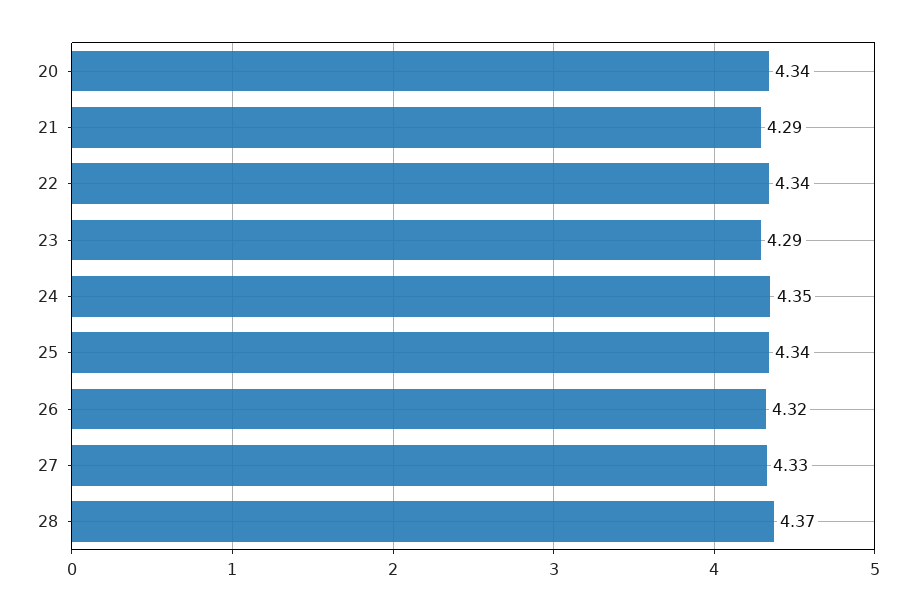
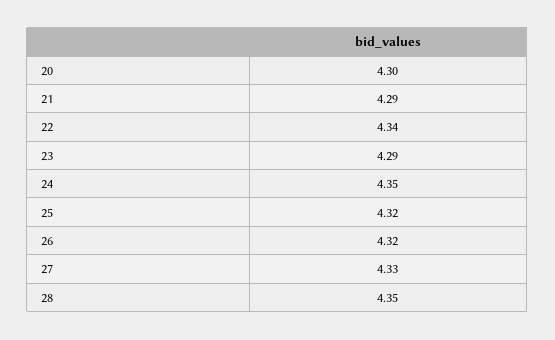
20: 4.34 -> 4.3
25: 4.34 -> 4.32
28: 4.37 -> 4.35

